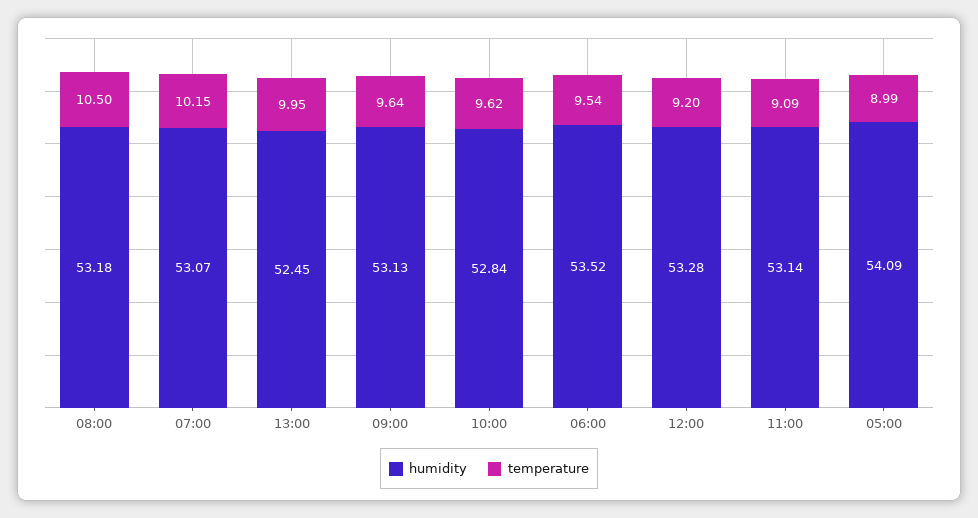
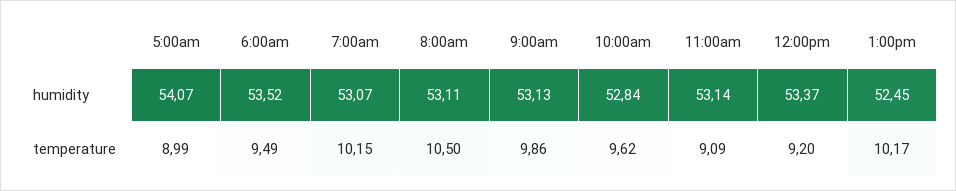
humidity, 08:00: 53.18 -> 53.11
temperature, 13:00: 9.95 -> 10.17
temperature, 09:00: 9.64 -> 9.86
temperature, 06:00: 9.54 -> 9.49
humidity, 12:00: 53.28 -> 53.37
humidity, 05:00: 54.09 -> 54.07

